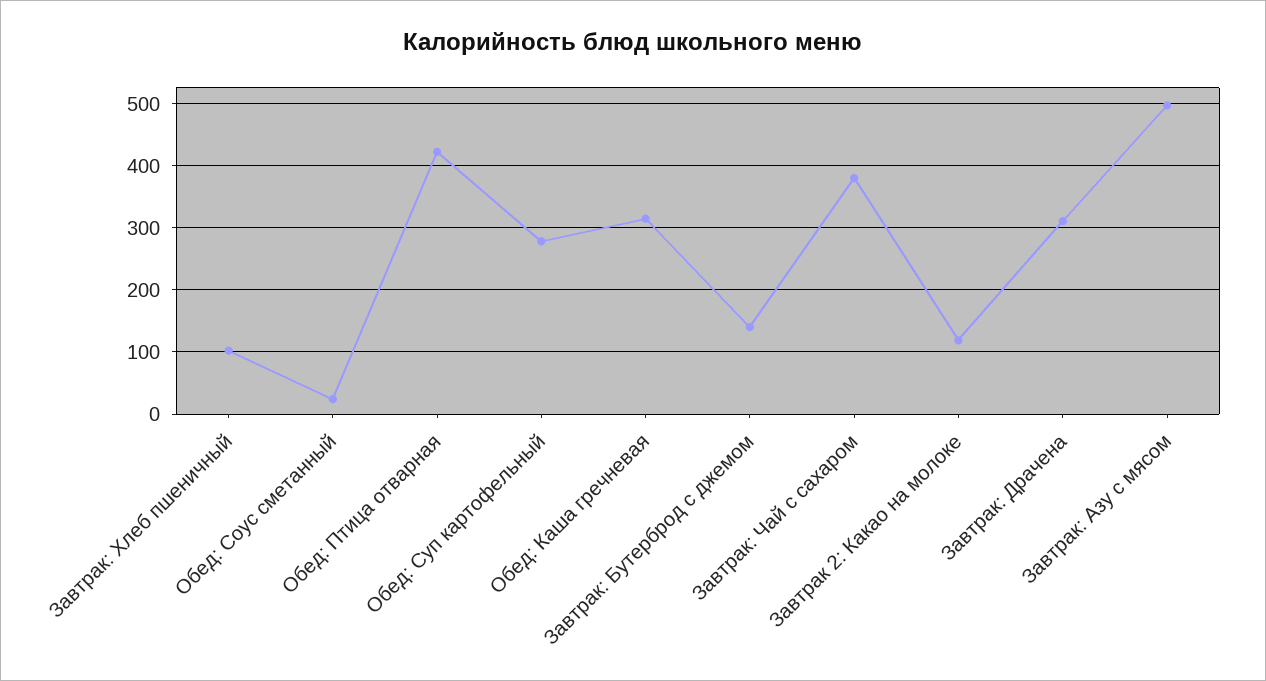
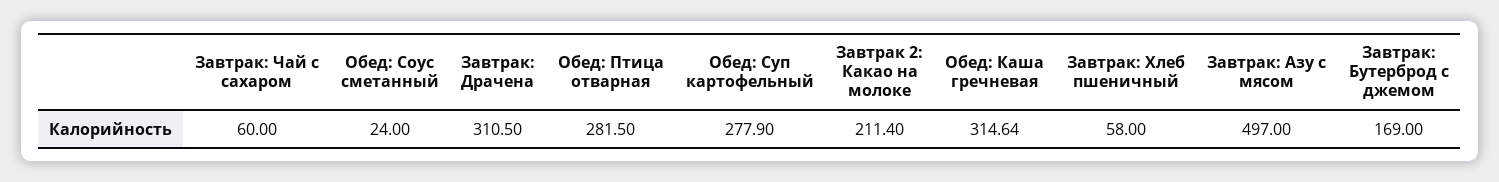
Завтрак: Хлеб пшеничный: 100 -> 58
Обед: Птица отварная: 420 -> 281.5
Завтрак: Бутерброд с джемом: 140 -> 169
Завтрак: Чай с сахаром: 380 -> 60
Завтрак 2: Какао на молоке: 120 -> 211.4

